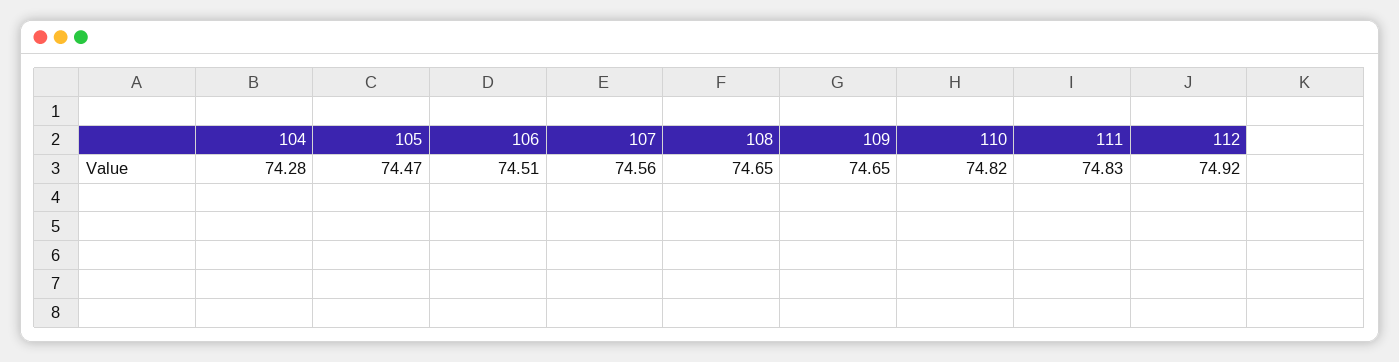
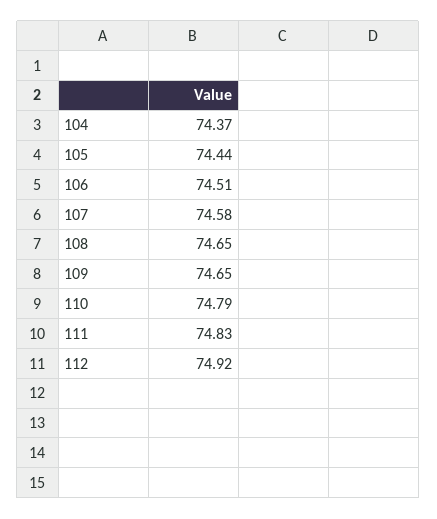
104: 74.28 -> 74.37
105: 74.47 -> 74.44
107: 74.56 -> 74.58
110: 74.82 -> 74.79

